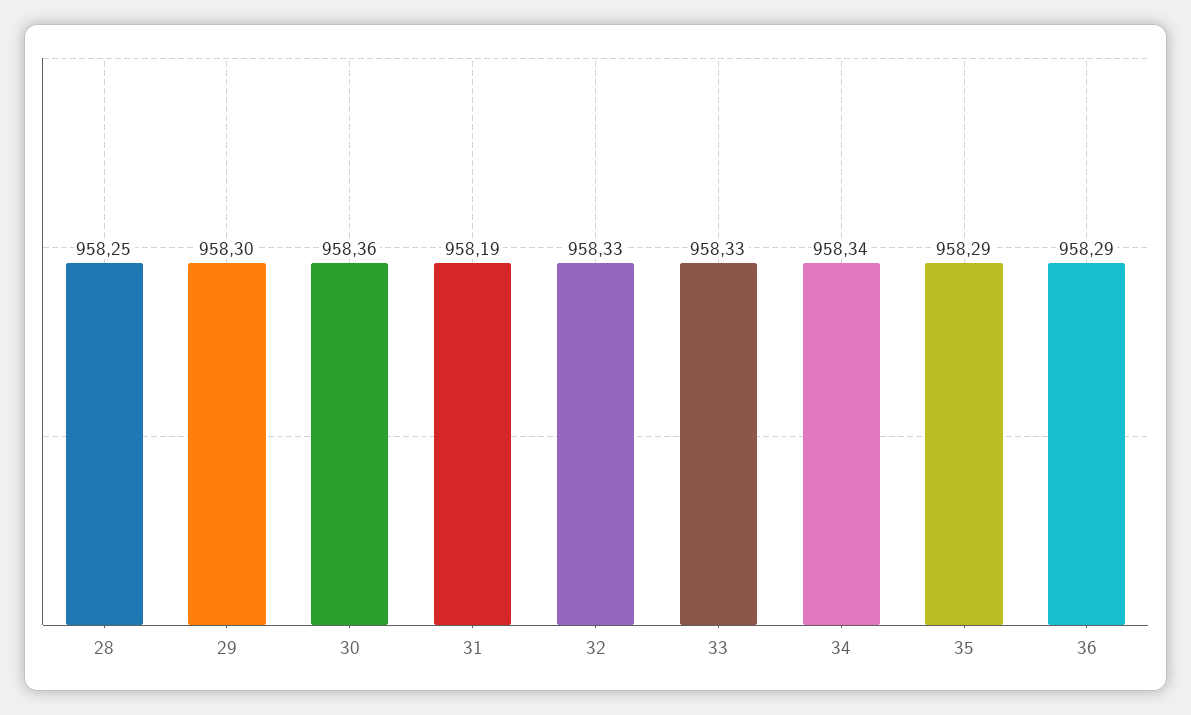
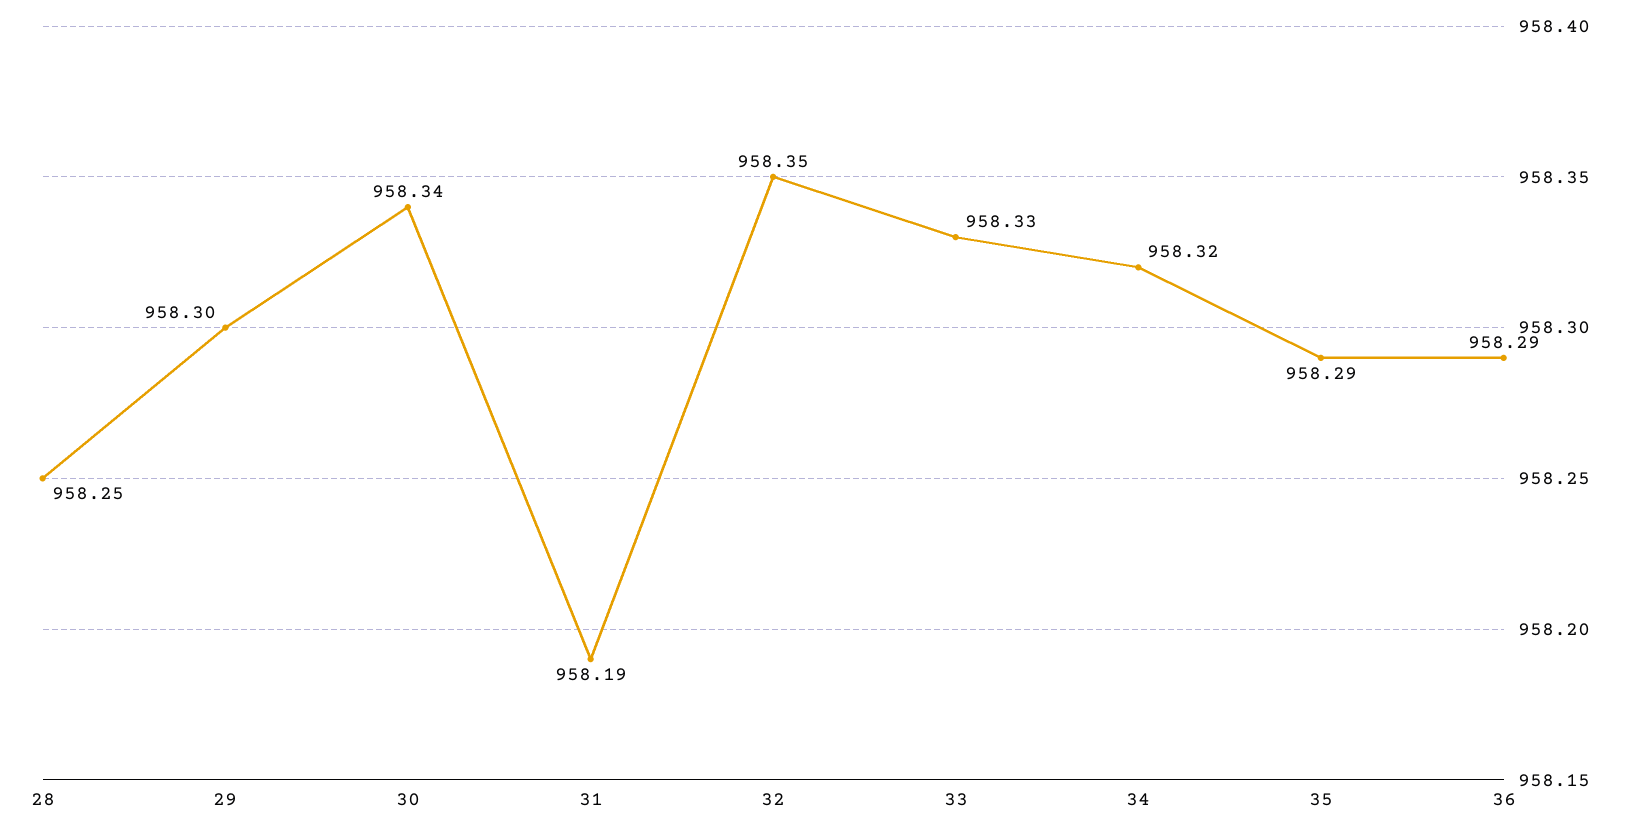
30: 958.36 -> 958.34
32: 958.33 -> 958.35
34: 958.34 -> 958.32

